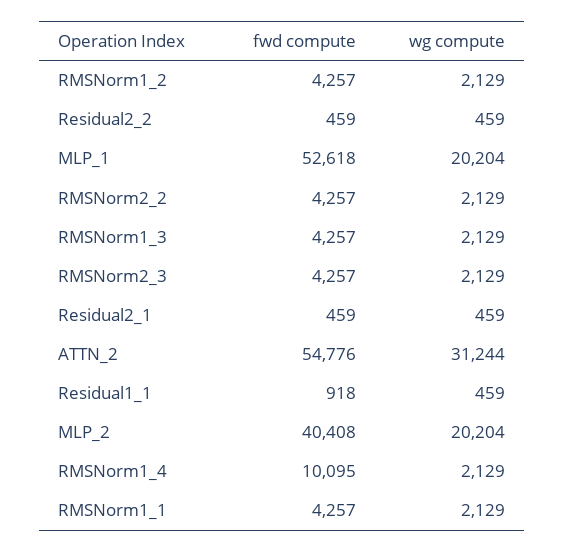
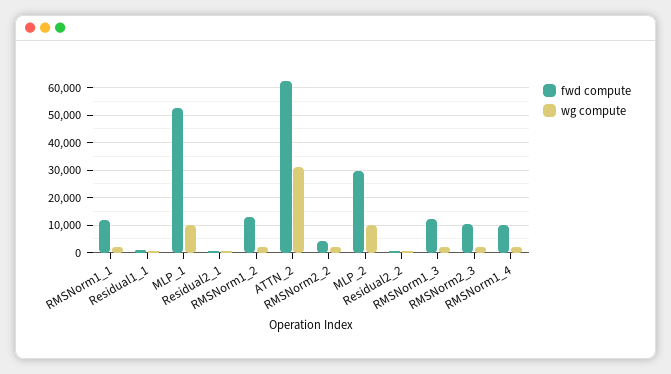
fwd compute, RMSNorm1_2: 4257 -> 12500
wg compute, MLP_1: 20204 -> 10000
fwd compute, RMSNorm1_3: 4257 -> 12500
fwd compute, RMSNorm2_3: 4257 -> 10000
fwd compute, ATTN_2: 54776 -> 62500
fwd compute, MLP_2: 40408 -> 30000
wg compute, MLP_2: 20204 -> 10000
fwd compute, RMSNorm1_1: 4257 -> 12500

